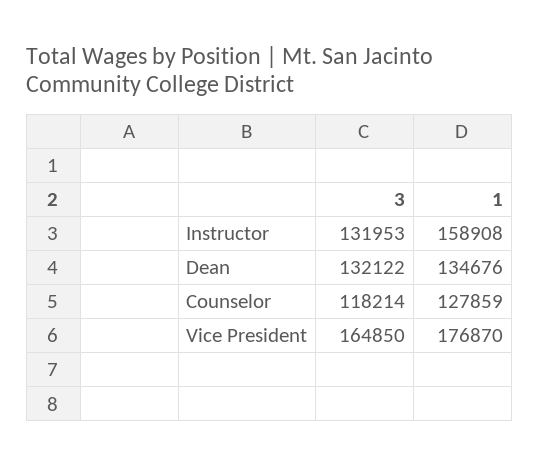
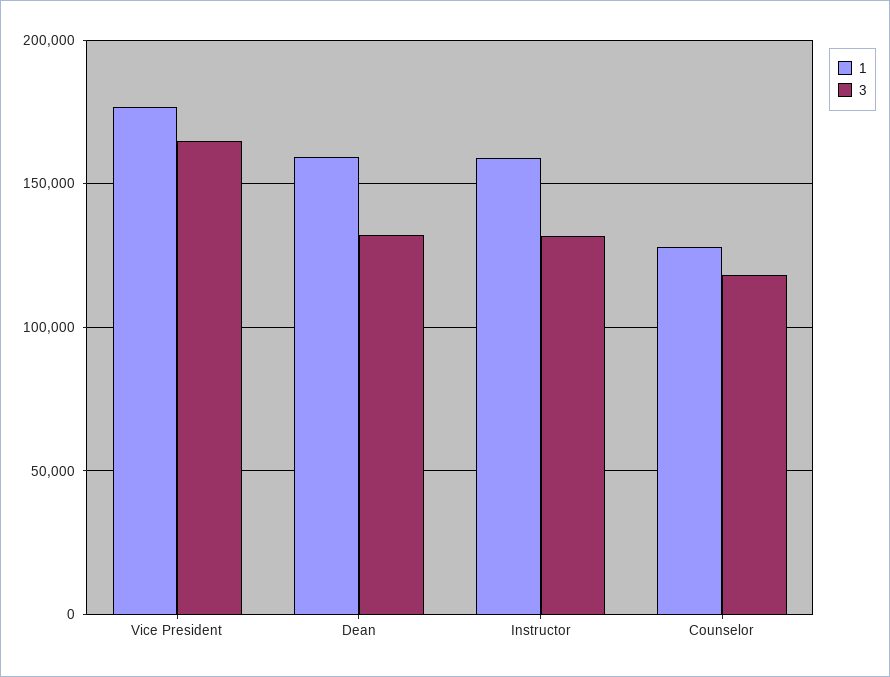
1, Dean: 134676 -> 160000

